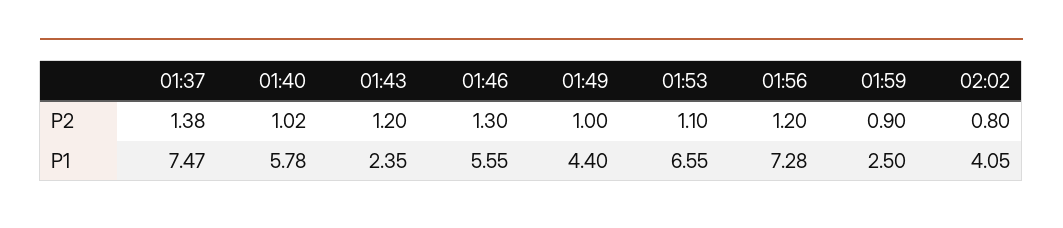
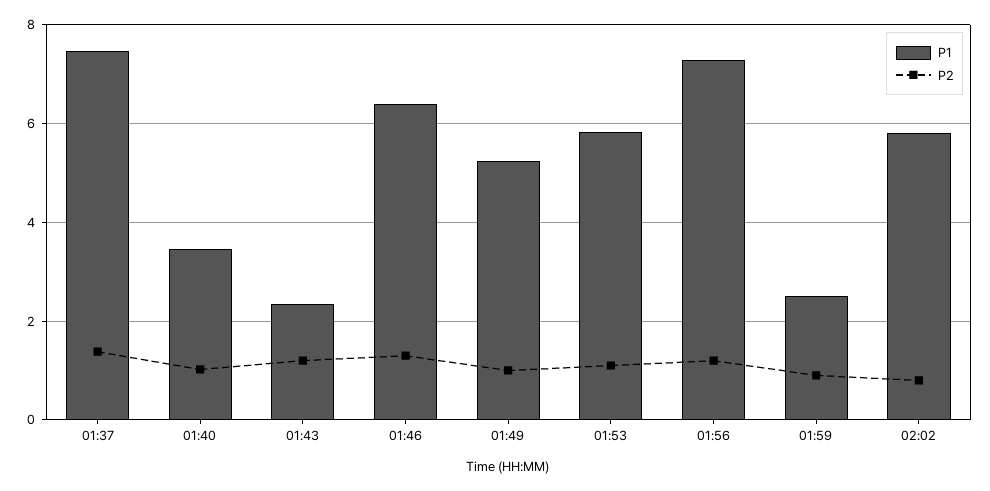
P1, 01:40: 5.78 -> 3.4
P1, 01:46: 5.55 -> 6.4
P1, 01:49: 4.4 -> 5.2
P1, 01:53: 6.55 -> 5.8
P1, 02:02: 4.05 -> 5.8

